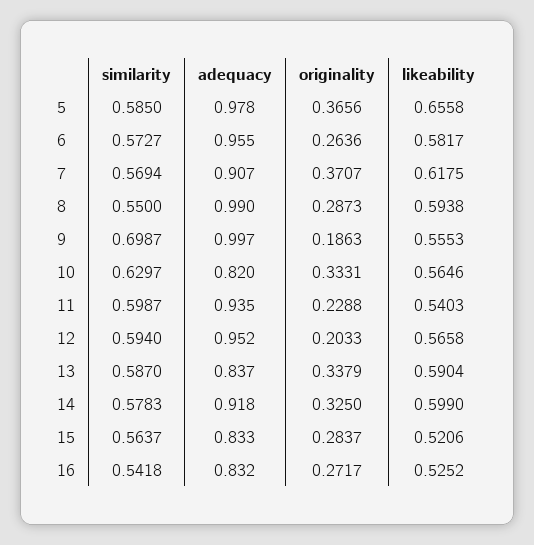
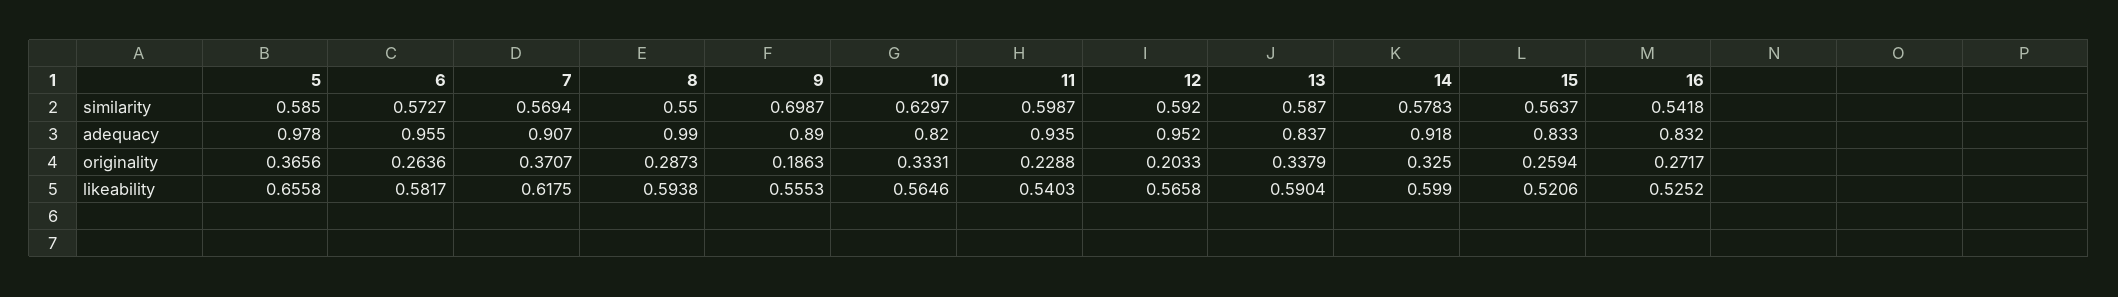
adequacy, 9: 0.997 -> 0.89
similarity, 12: 0.594 -> 0.592
originality, 15: 0.2837 -> 0.2594

